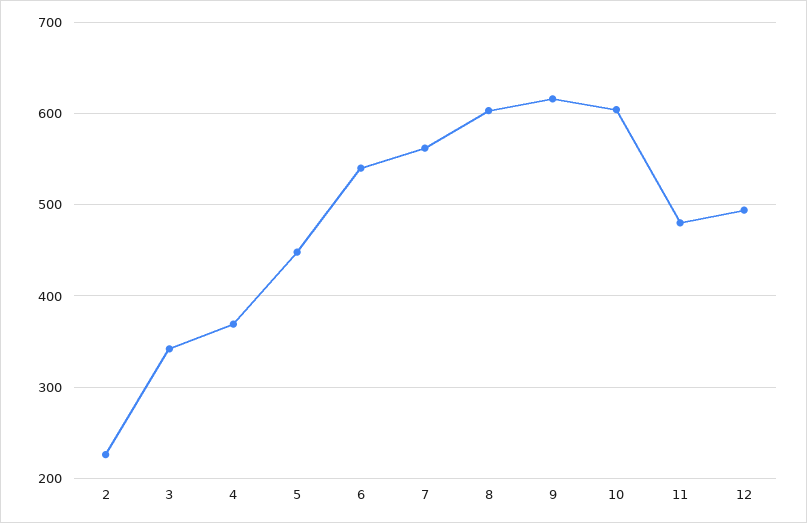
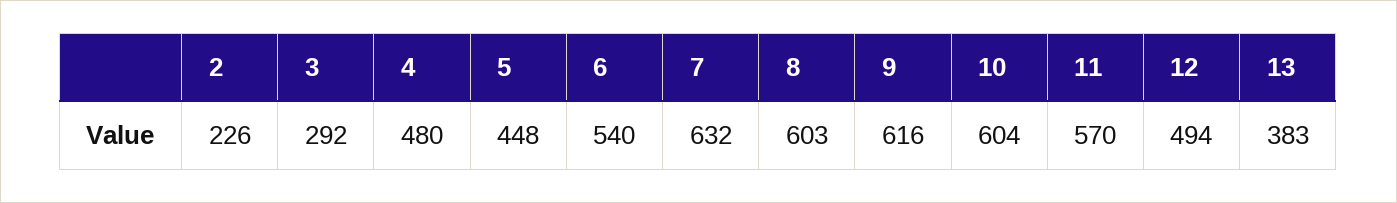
3: 340 -> 292
4: 370 -> 480
7: 560 -> 632
11: 480 -> 570
13: none -> 383

